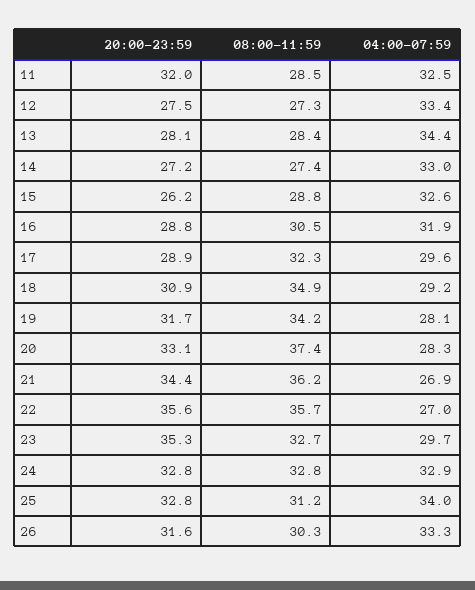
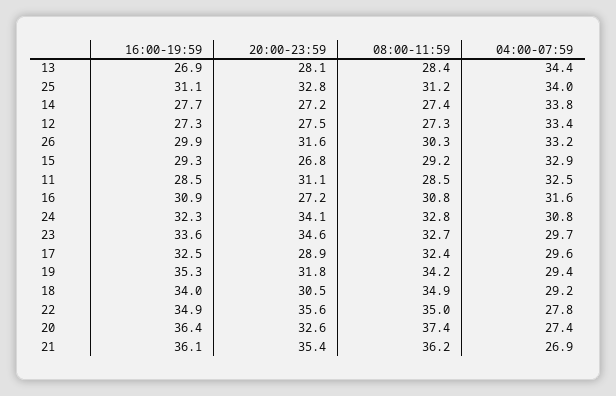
20:00-23:59, 11: 32 -> 31.1
04:00-07:59, 14: 33 -> 33.8
20:00-23:59, 15: 26.2 -> 26.8
08:00-11:59, 15: 28.8 -> 29.2
04:00-07:59, 15: 32.6 -> 32.9
20:00-23:59, 16: 28.8 -> 27.2
08:00-11:59, 16: 30.5 -> 30.8
04:00-07:59, 16: 31.9 -> 31.6
08:00-11:59, 17: 32.3 -> 32.4
20:00-23:59, 18: 30.9 -> 30.5
20:00-23:59, 19: 31.7 -> 31.8
04:00-07:59, 19: 28.1 -> 29.4
20:00-23:59, 20: 33.1 -> 32.6
04:00-07:59, 20: 28.3 -> 27.4
20:00-23:59, 21: 34.4 -> 35.4
08:00-11:59, 22: 35.7 -> 35
04:00-07:59, 22: 27 -> 27.8
20:00-23:59, 23: 35.3 -> 34.6
20:00-23:59, 24: 32.8 -> 34.1
04:00-07:59, 24: 32.9 -> 30.8
04:00-07:59, 26: 33.3 -> 33.2
16:00-19:59, 13: none -> 26.9
16:00-19:59, 25: none -> 31.1
16:00-19:59, 14: none -> 27.7
16:00-19:59, 12: none -> 27.3
16:00-19:59, 26: none -> 29.9
16:00-19:59, 15: none -> 29.3
16:00-19:59, 11: none -> 28.5
16:00-19:59, 16: none -> 30.9
16:00-19:59, 24: none -> 32.3
16:00-19:59, 23: none -> 33.6
16:00-19:59, 17: none -> 32.5
16:00-19:59, 19: none -> 35.3
16:00-19:59, 18: none -> 34
16:00-19:59, 22: none -> 34.9
16:00-19:59, 20: none -> 36.4
16:00-19:59, 21: none -> 36.1

